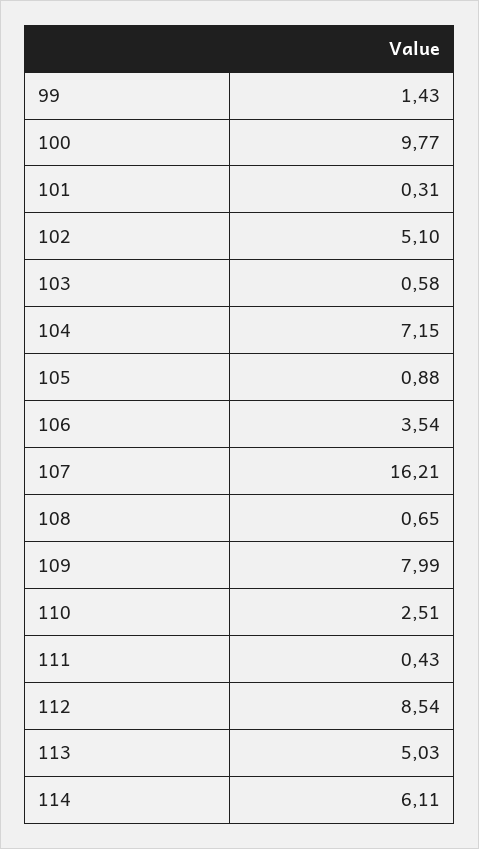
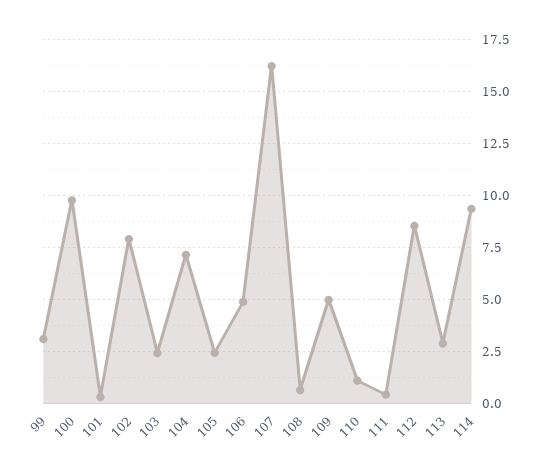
99: 1.43 -> 3
102: 5.1 -> 8
103: 0.58 -> 2.5
105: 0.88 -> 2.5
106: 3.54 -> 5
109: 7.99 -> 5
110: 2.51 -> 1
113: 5.03 -> 3
114: 6.11 -> 9.5

